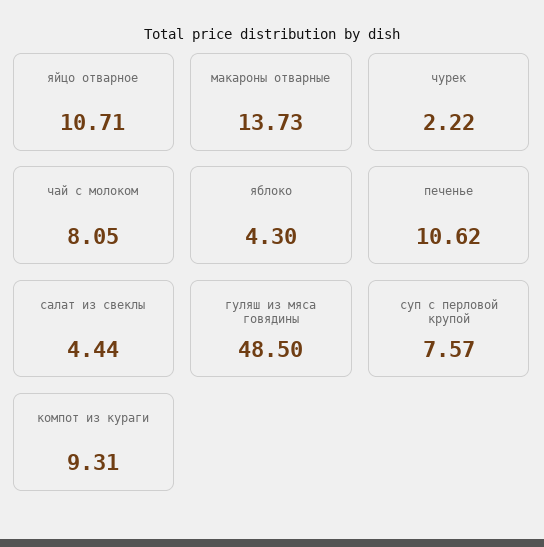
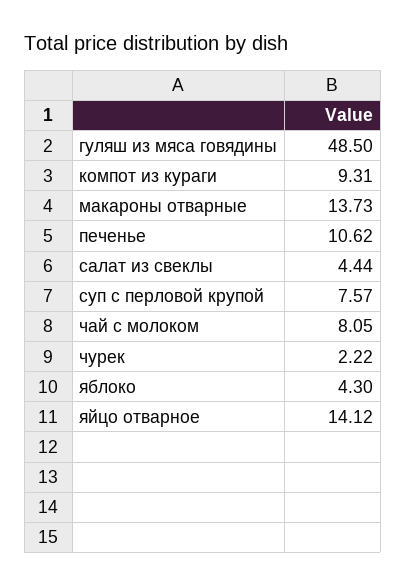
яйцо отварное: 10.71 -> 14.12

